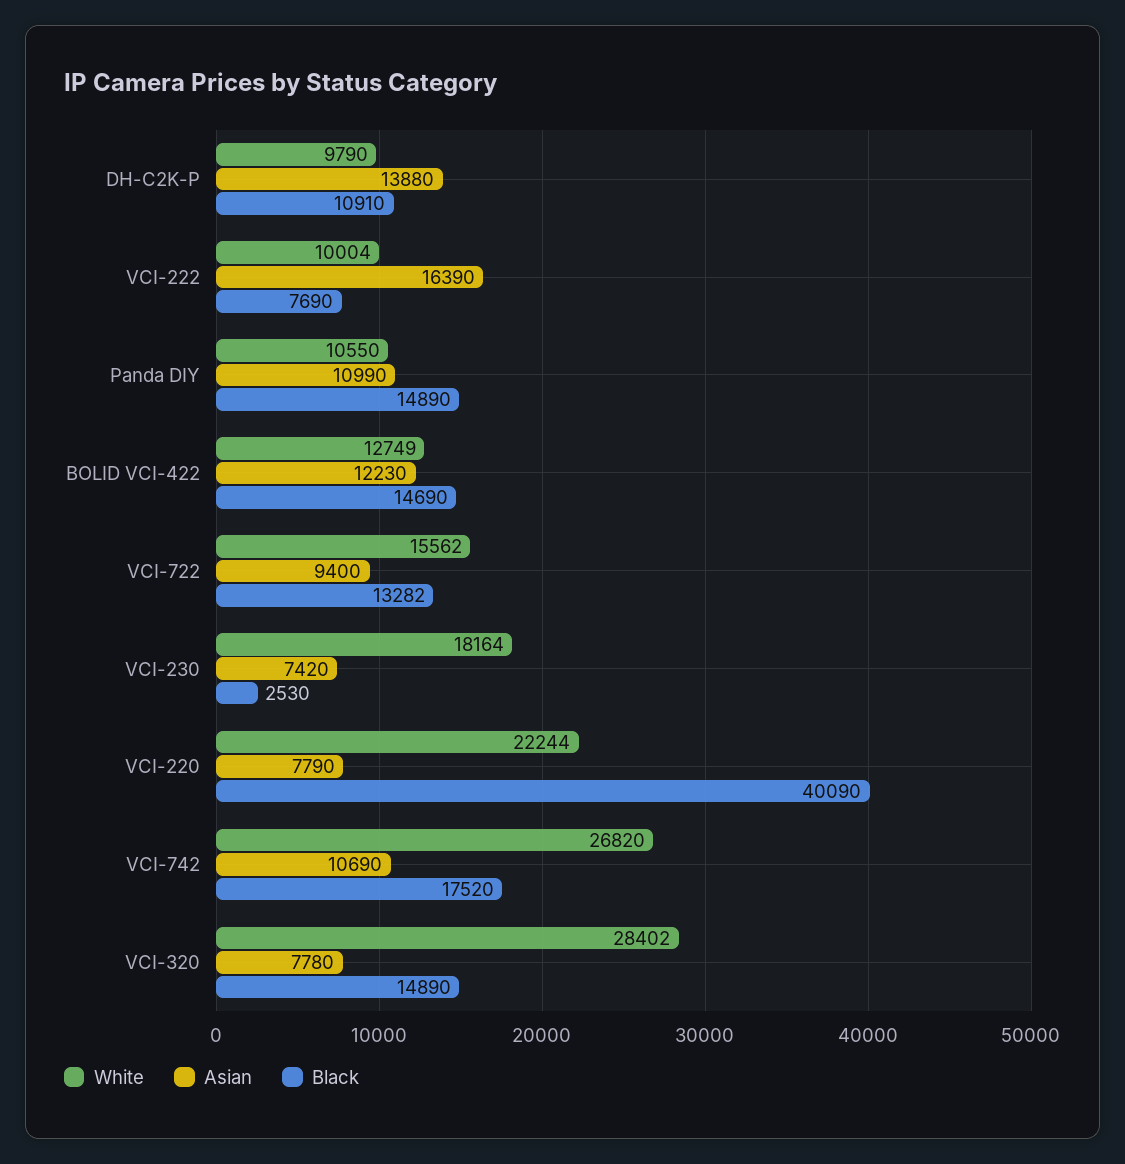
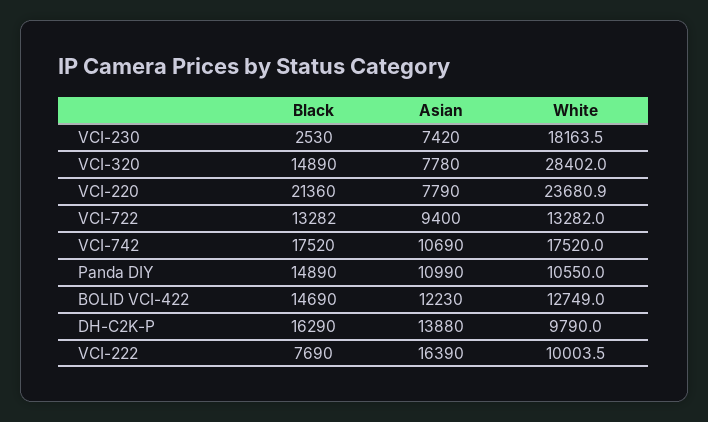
Black, DH-C2K-P: 10910 -> 16290
White, VCI-722: 15562 -> 13282
White, VCI-220: 22244 -> 23680.9
Black, VCI-220: 40090 -> 21360
White, VCI-742: 26820 -> 17520

